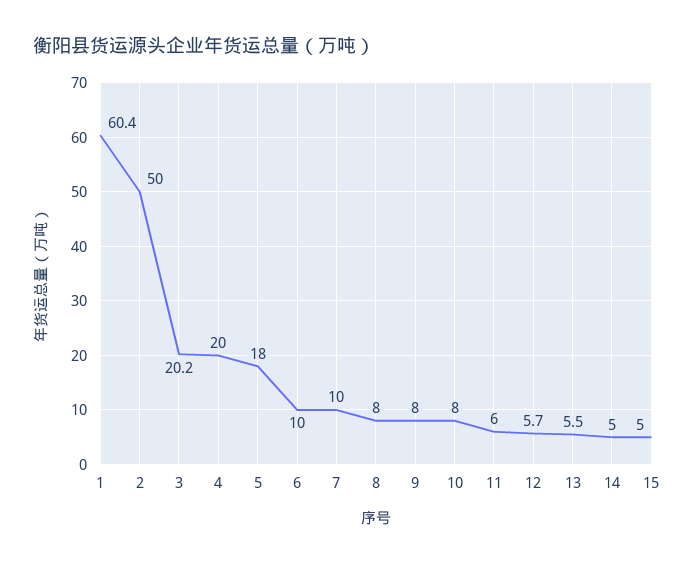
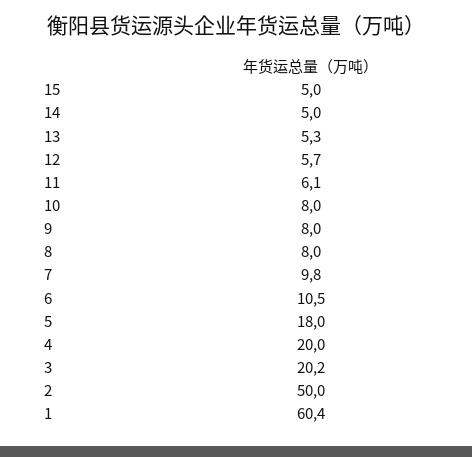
6: 10 -> 10.5
7: 10 -> 9.8
11: 6 -> 6.1
13: 5.5 -> 5.3

